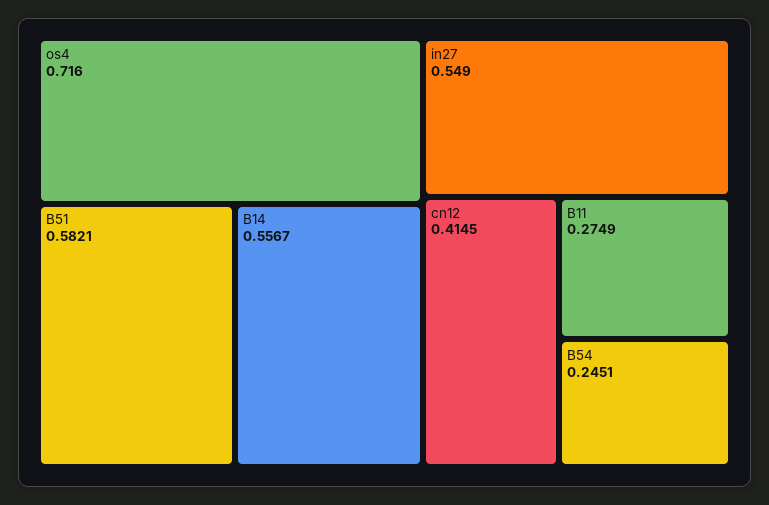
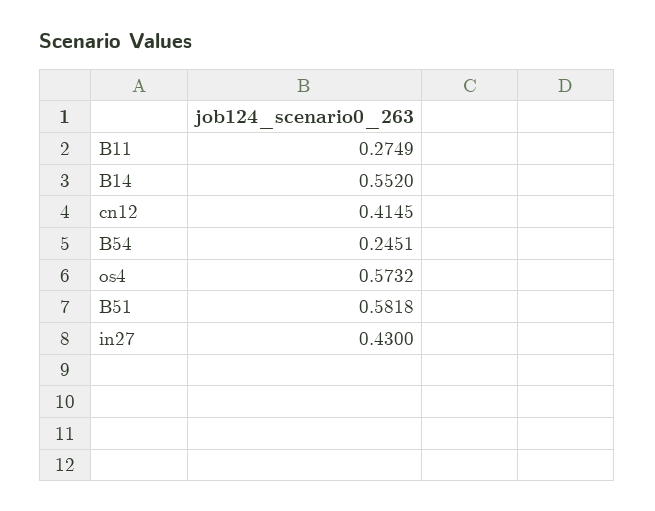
os4: 0.716 -> 0.5732
B51: 0.5821 -> 0.5818
B14: 0.5567 -> 0.552
in27: 0.549 -> 0.43

